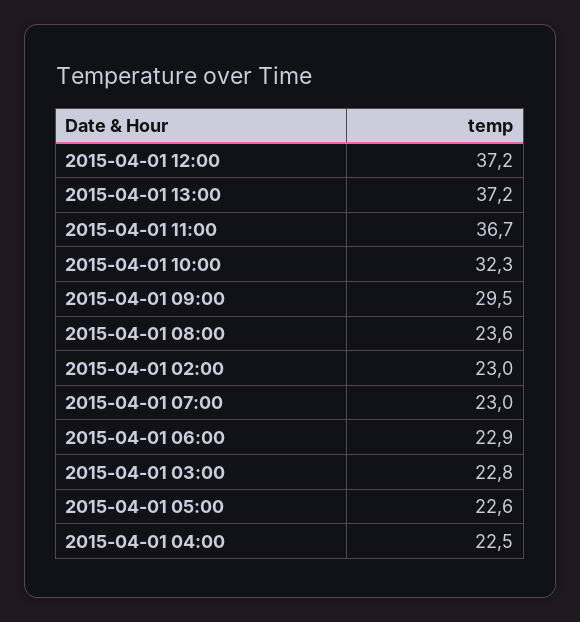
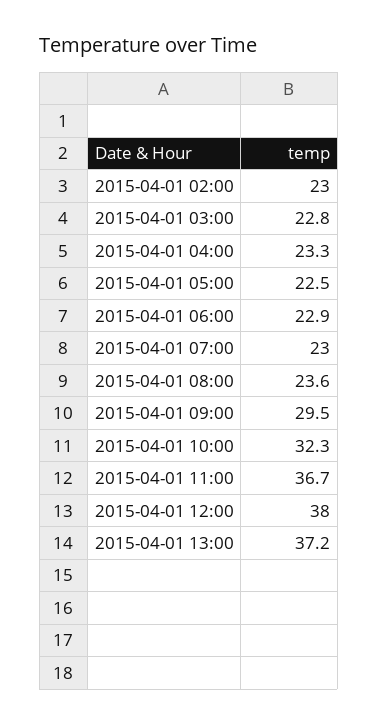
2015-04-01 12:00: 37.2 -> 38
2015-04-01 05:00: 22.6 -> 22.5
2015-04-01 04:00: 22.5 -> 23.3

